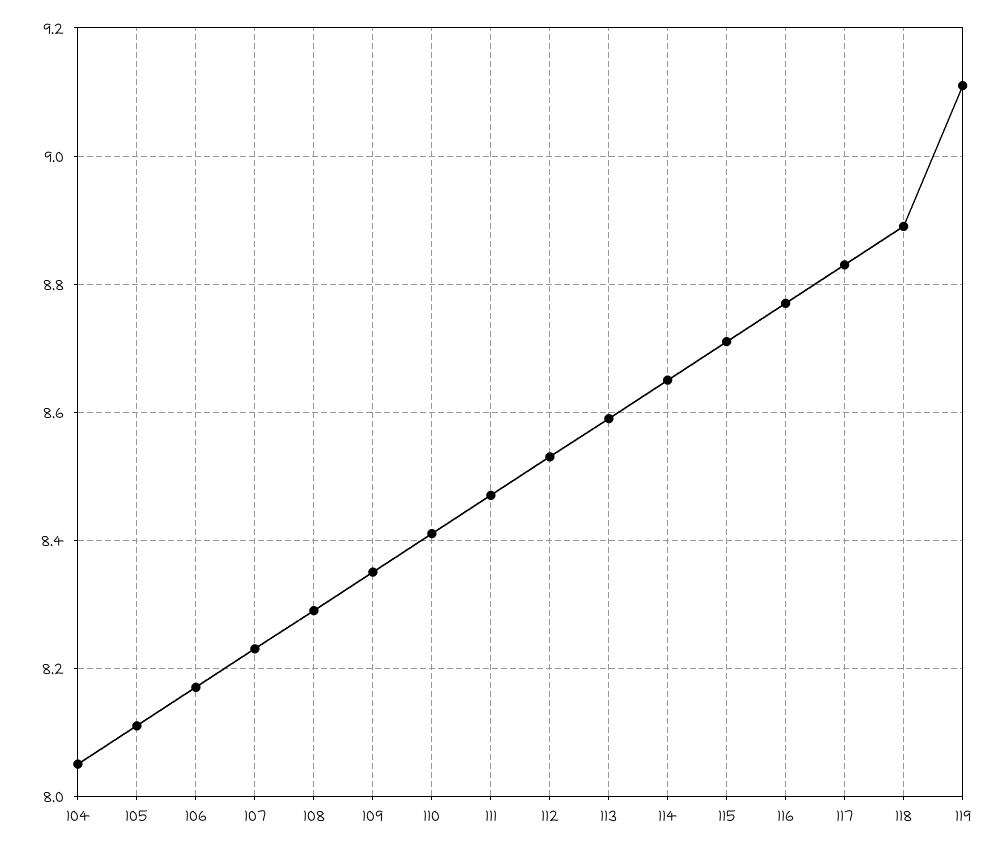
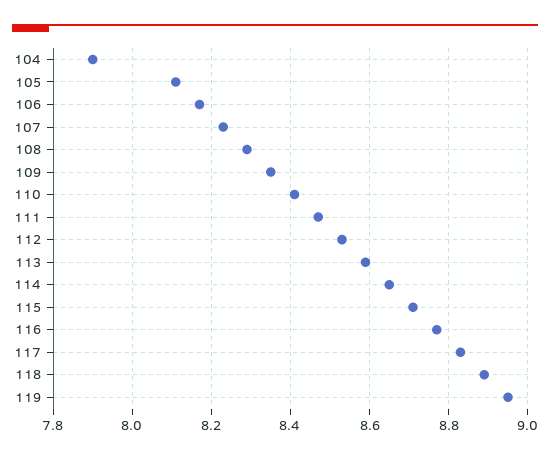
104: 8.05 -> 7.9
119: 9.1 -> 8.95

